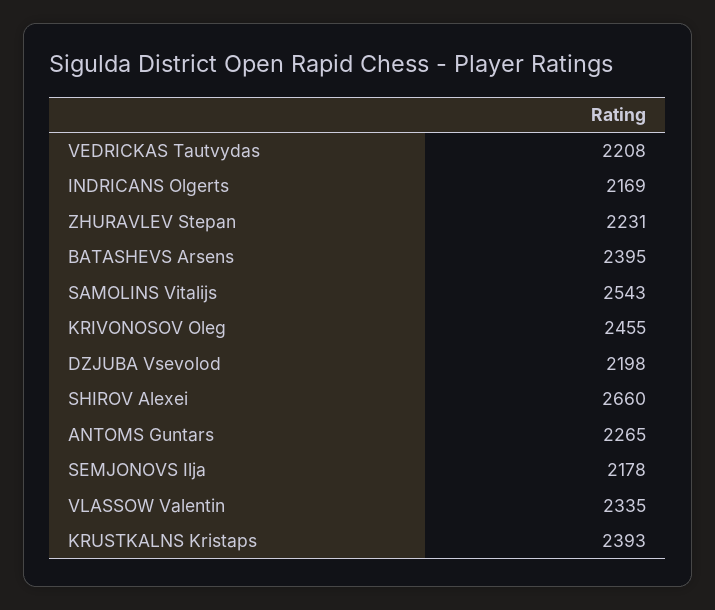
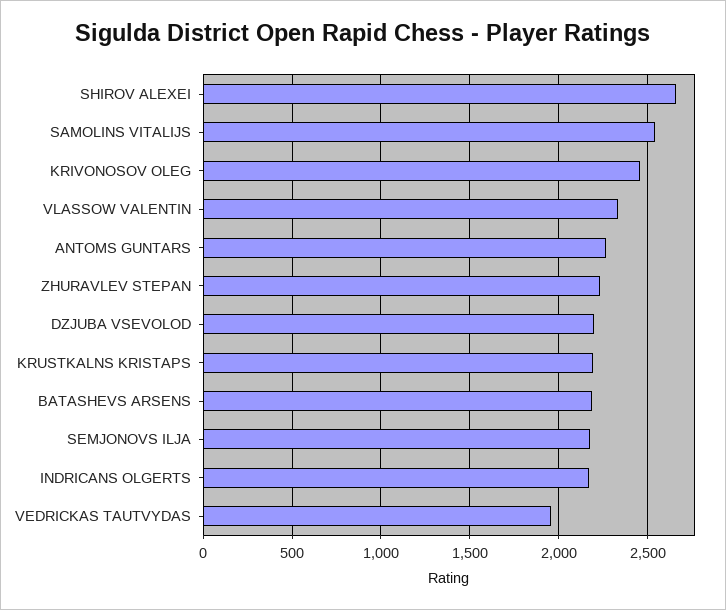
VEDRICKAS Tautvydas: 2208 -> 1950
BATASHEVS Arsens: 2395 -> 2200
KRUSTKALNS Kristaps: 2393 -> 2200

